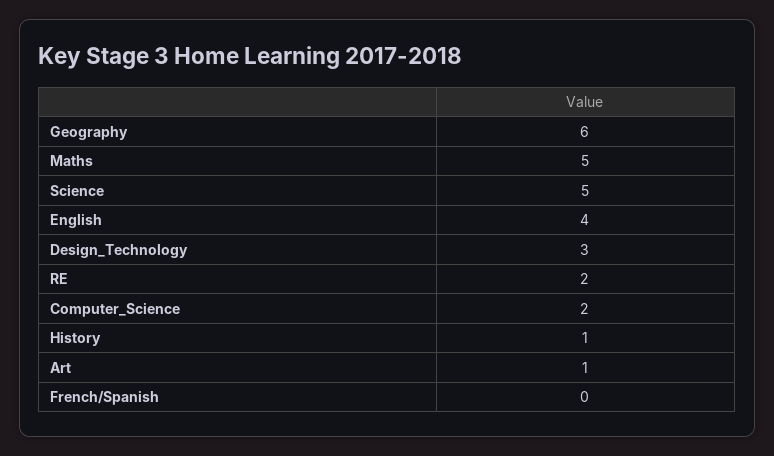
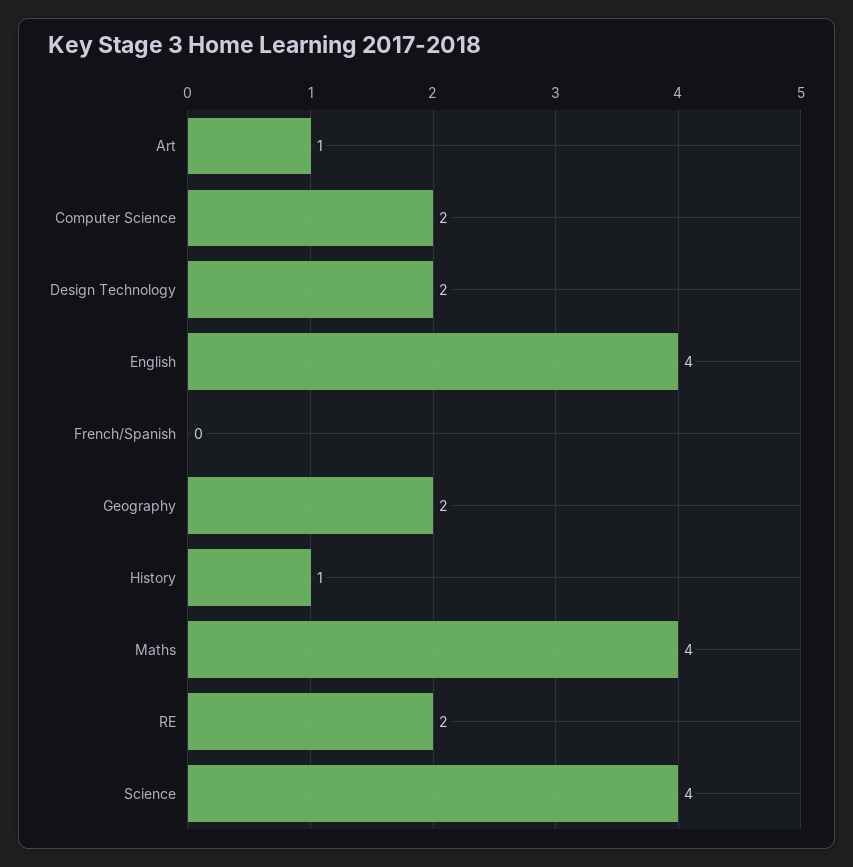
Geography: 6 -> 2
Maths: 5 -> 4
Science: 5 -> 4
Design_Technology: 3 -> 2

